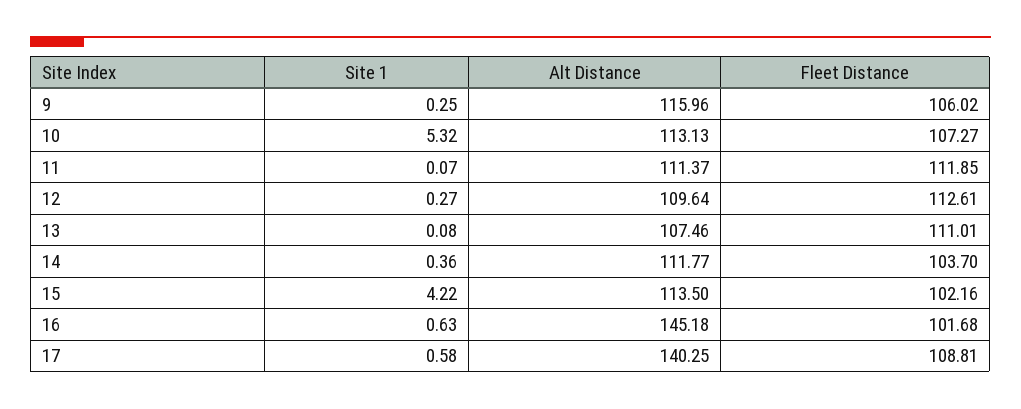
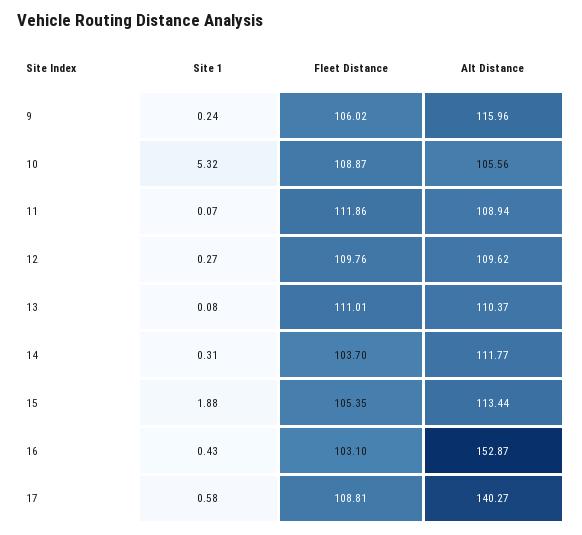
Site 1, 9: 0.25 -> 0.24
Alt Distance, 10: 113.13 -> 105.56
Fleet Distance, 10: 107.27 -> 108.87
Alt Distance, 11: 111.37 -> 108.94
Fleet Distance, 11: 111.85 -> 111.86
Alt Distance, 12: 109.64 -> 109.62
Fleet Distance, 12: 112.61 -> 109.76
Alt Distance, 13: 107.46 -> 110.37
Site 1, 14: 0.36 -> 0.31
Site 1, 15: 4.22 -> 1.88
Alt Distance, 15: 113.5 -> 113.44
Fleet Distance, 15: 102.16 -> 105.35
Site 1, 16: 0.63 -> 0.43
Alt Distance, 16: 145.18 -> 152.87
Fleet Distance, 16: 101.68 -> 103.1
Alt Distance, 17: 140.25 -> 140.27

